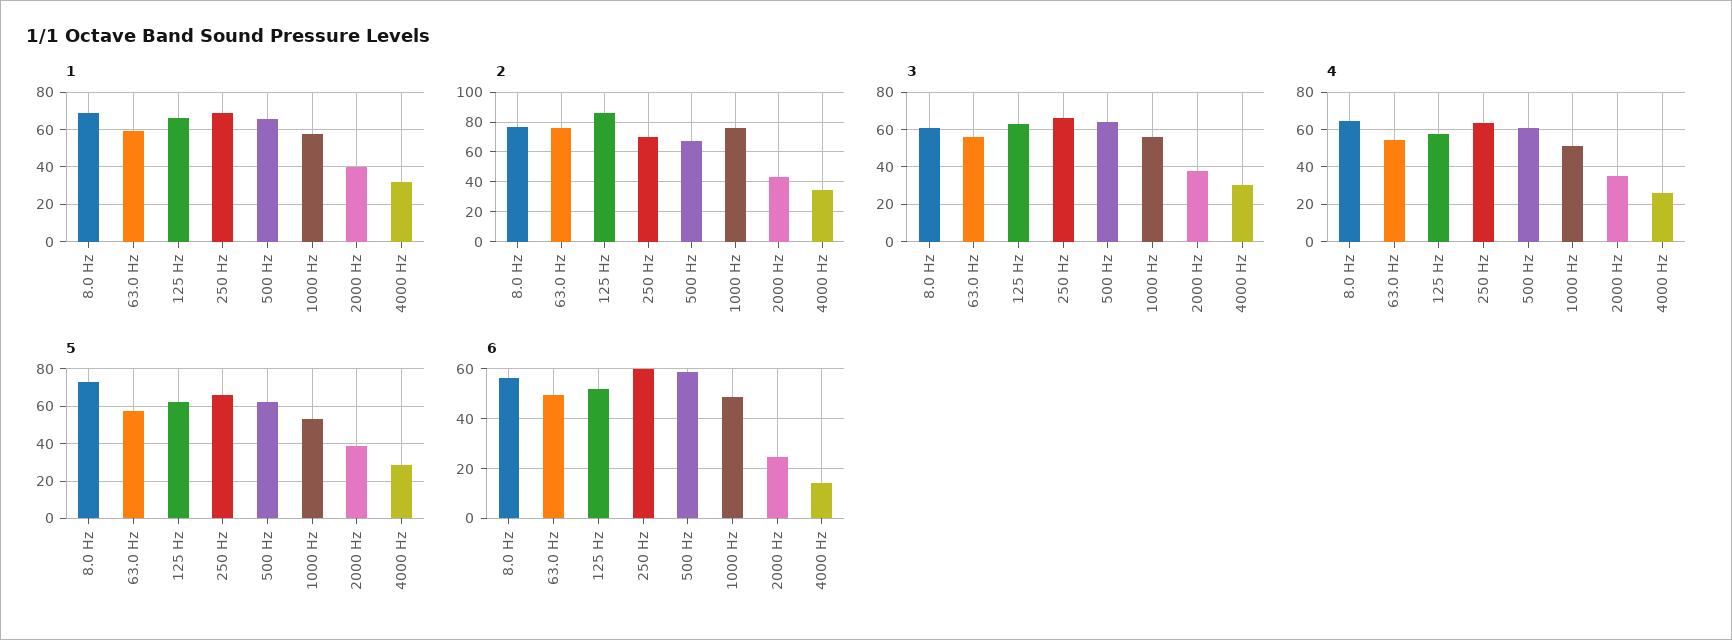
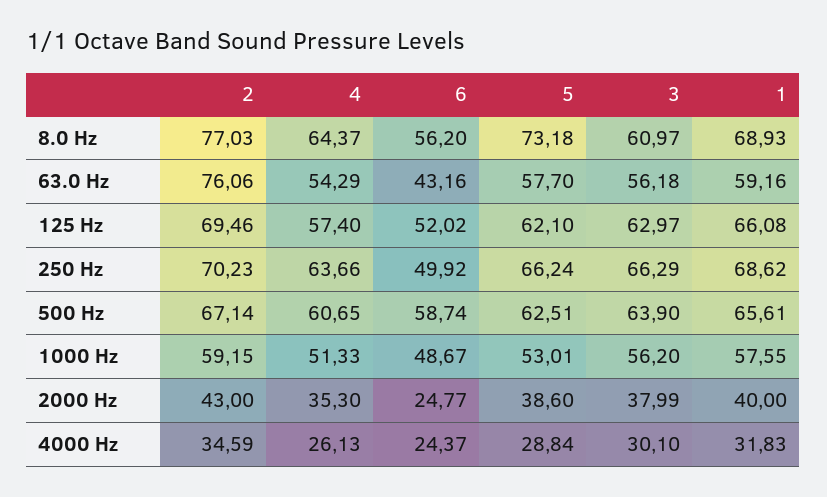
2, 125 Hz: 85 -> 69.46
2, 1000 Hz: 75 -> 59.15
6, 63.0 Hz: 50 -> 43.16
6, 250 Hz: 60 -> 49.92
6, 4000 Hz: 15 -> 24.37

